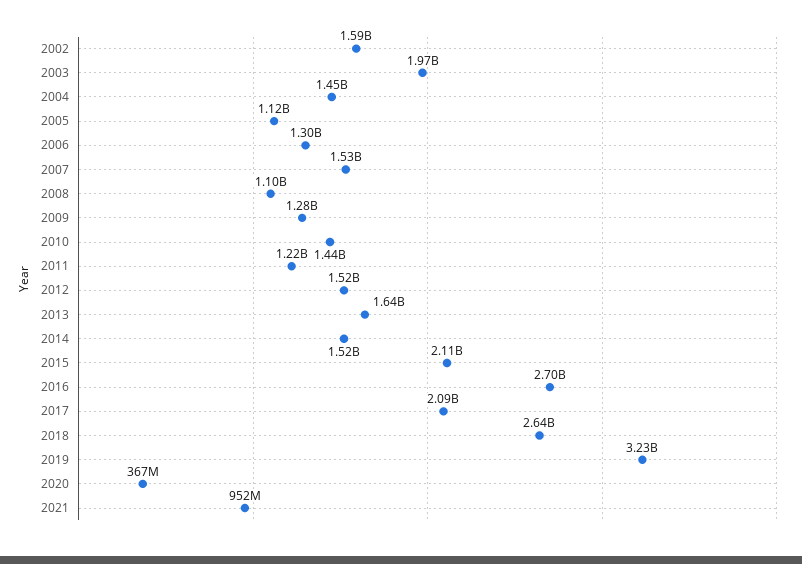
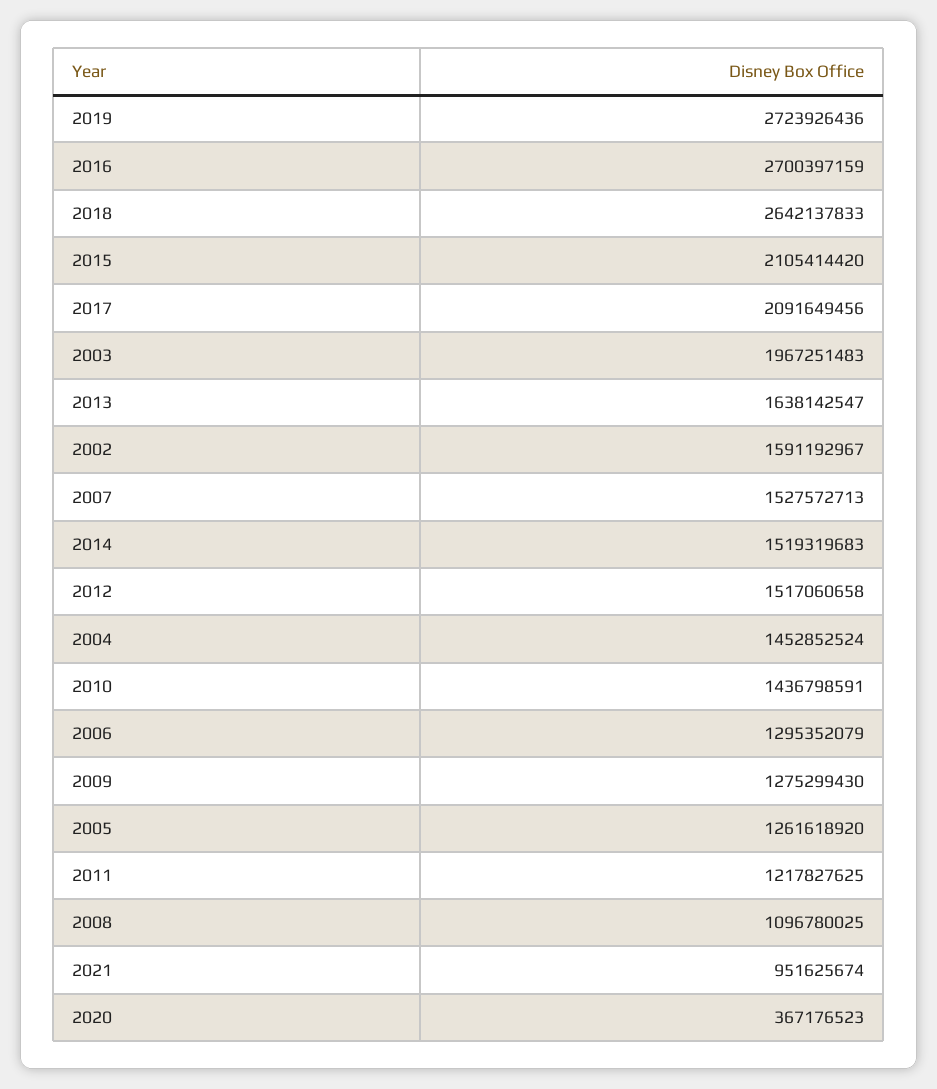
2005: 1120000000 -> 1261618920
2019: 3230000000 -> 2723926436

